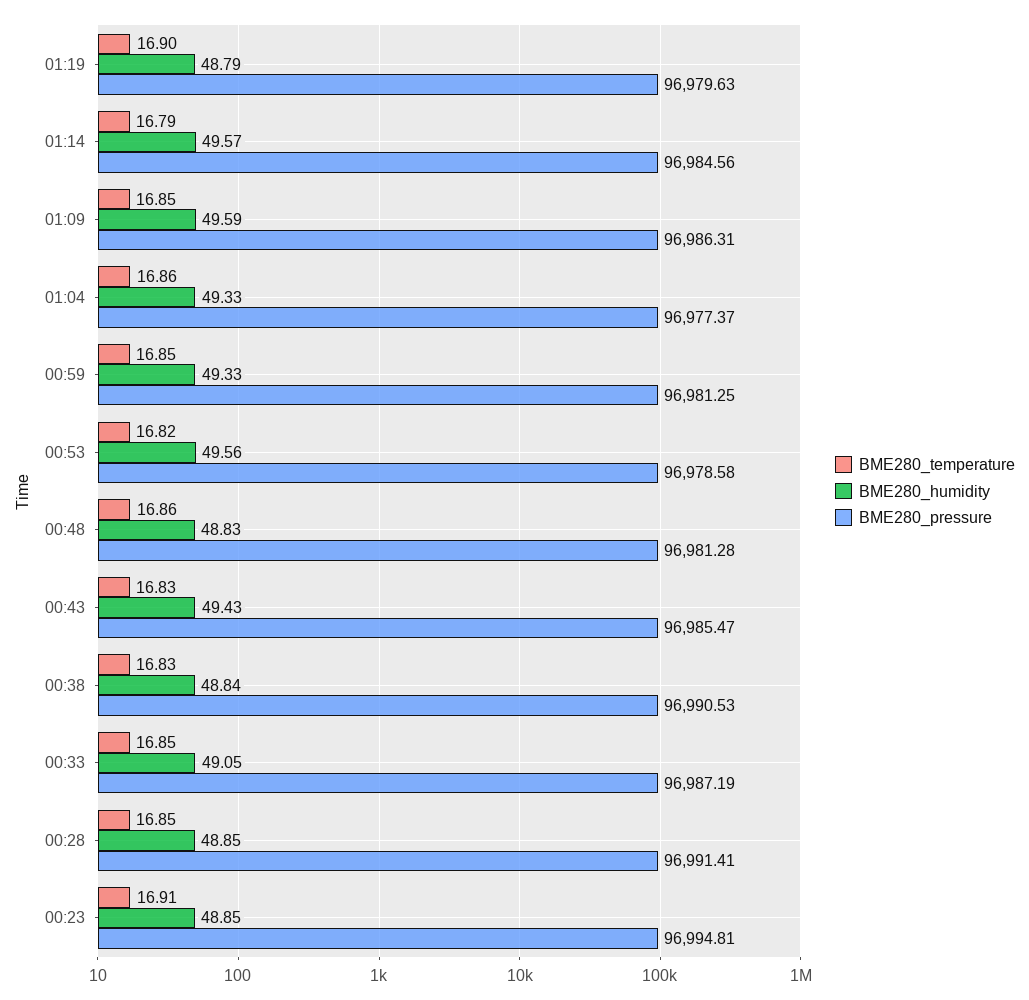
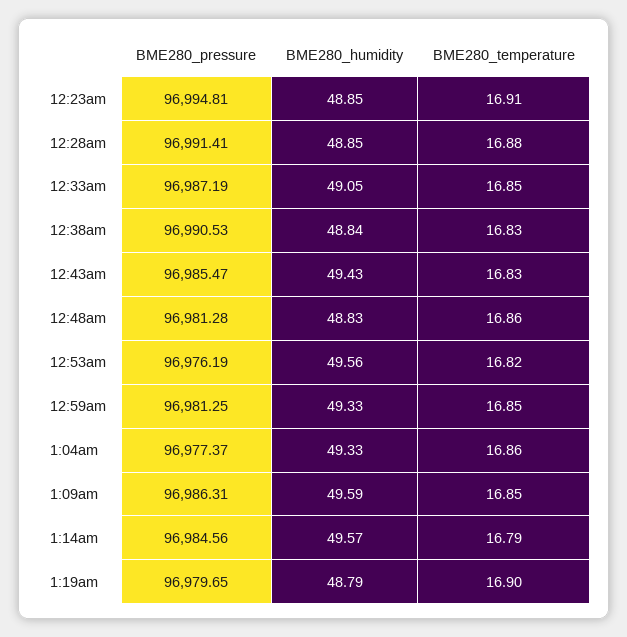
BME280_pressure, 01:19: 96979.63 -> 96979.65
BME280_pressure, 00:53: 96978.58 -> 96976.19
BME280_temperature, 00:28: 16.85 -> 16.88

